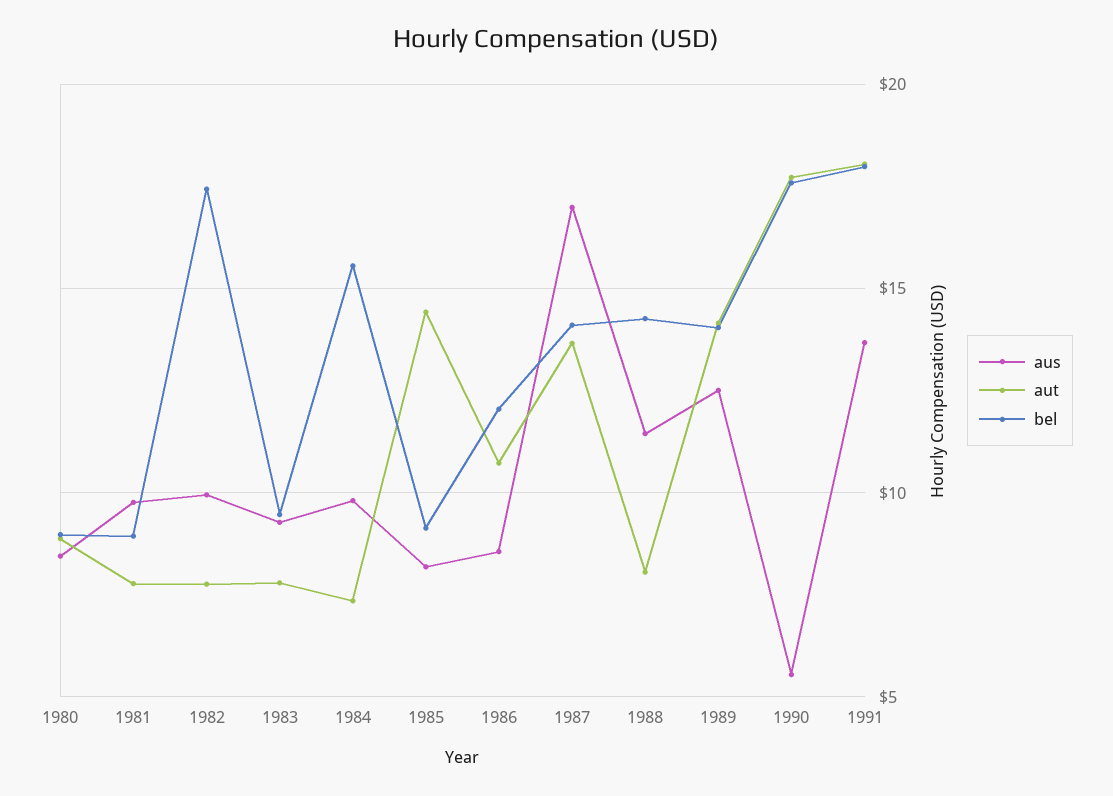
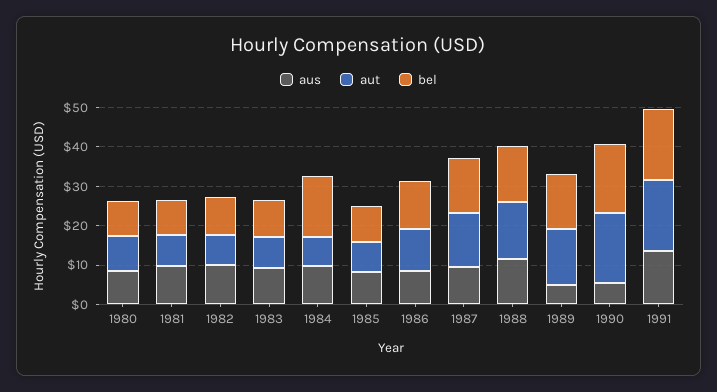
bel, 1982: 17.5 -> 10
aut, 1985: 14.5 -> 7.5
aus, 1987: 17 -> 10
aut, 1988: 8 -> 15
aus, 1989: 12.5 -> 5

